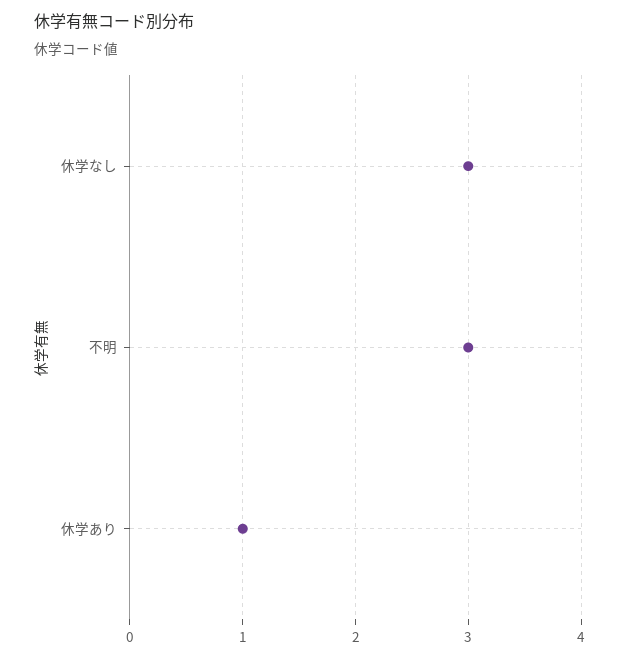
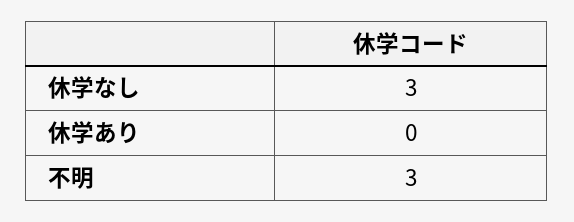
休学あり: 1 -> 0

